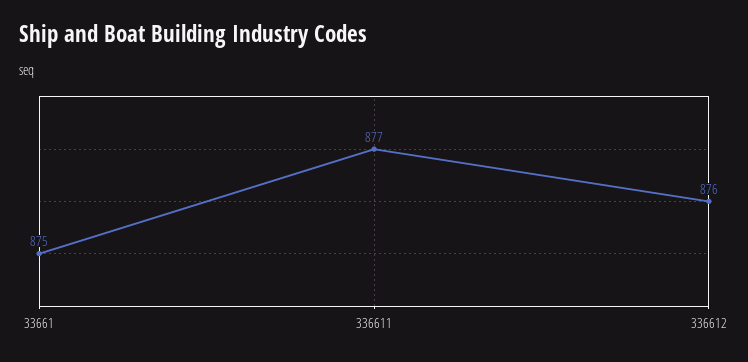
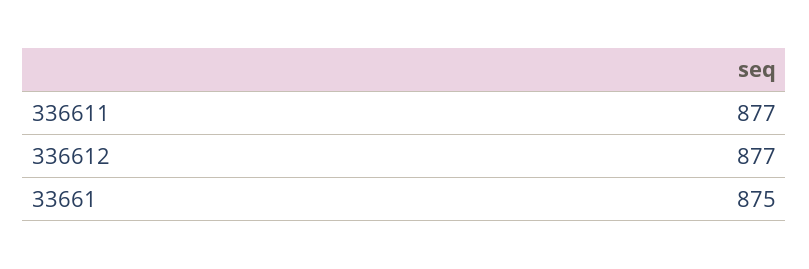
336612: 876 -> 877

